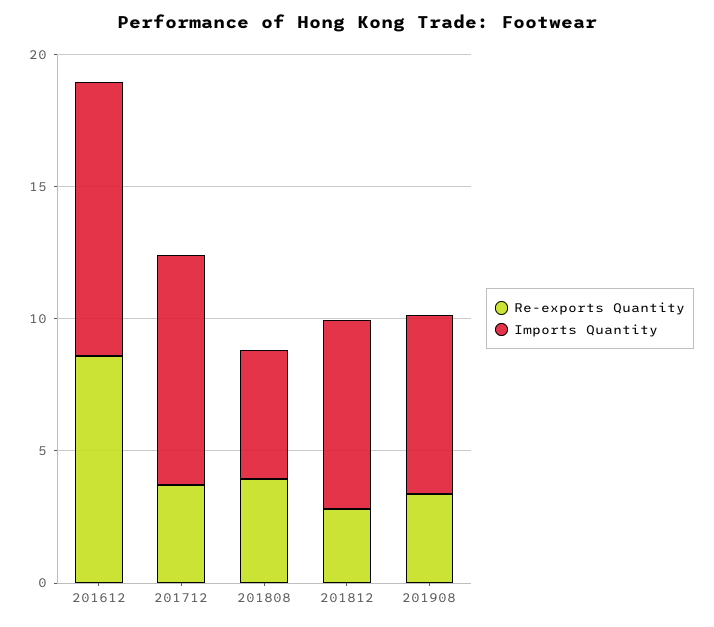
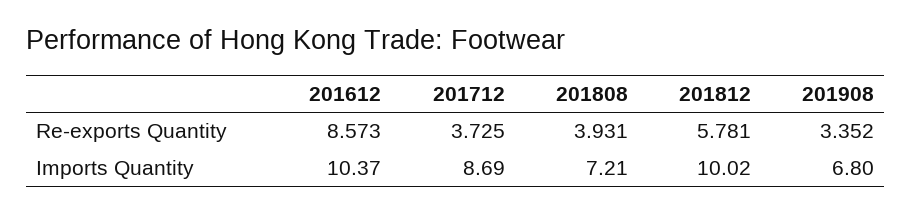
Imports Quantity, 201808: 5 -> 7.21
Re-exports Quantity, 201812: 3 -> 5.781
Imports Quantity, 201812: 7 -> 10.02

